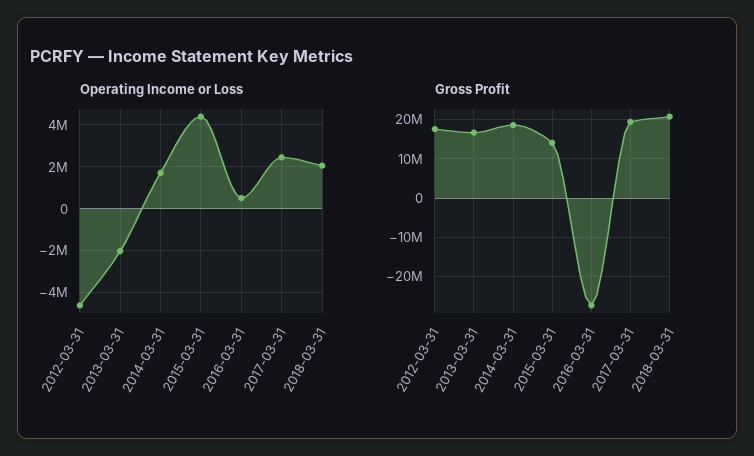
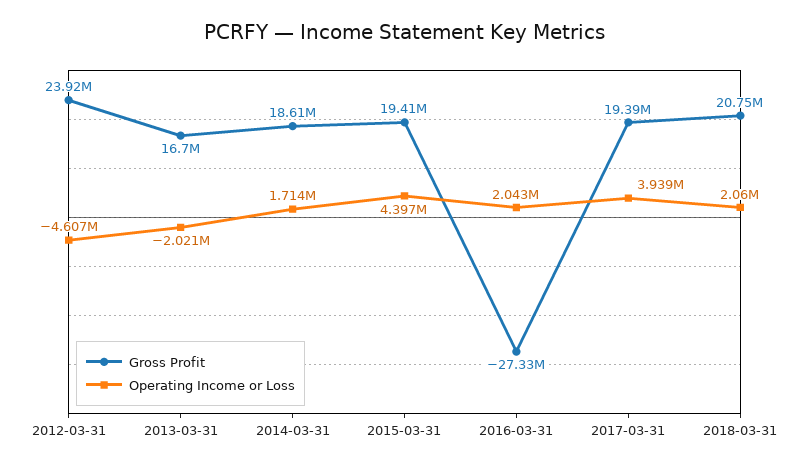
Operating Income or Loss, 2016-03-31: 500000 -> 2043000
Operating Income or Loss, 2017-03-31: 2500000 -> 3939000
Gross Profit, 2012-03-31: 18000000 -> 23920000
Gross Profit, 2015-03-31: 14000000 -> 19410000

